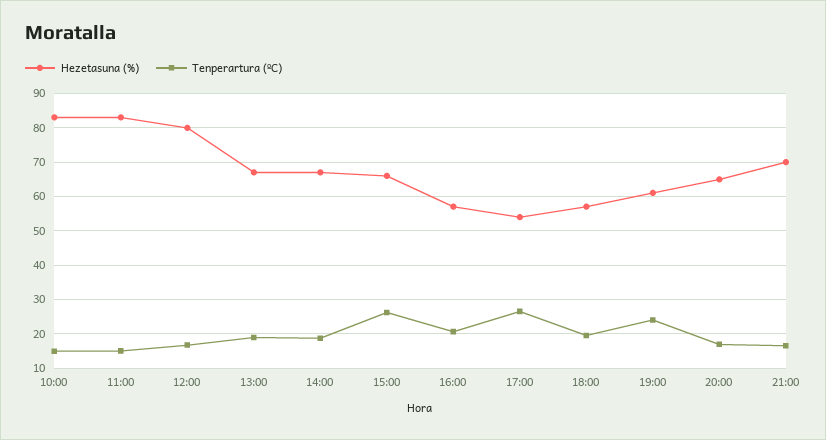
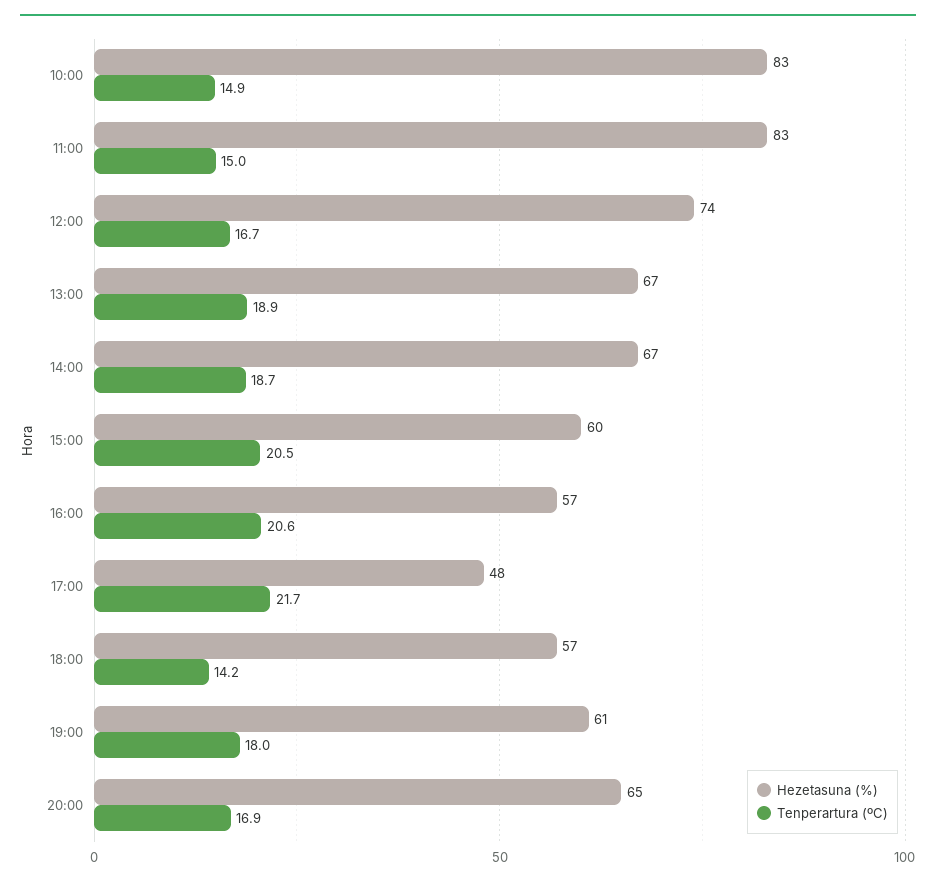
Hezetasuna (%), 12:00: 80 -> 74
Hezetasuna (%), 15:00: 66 -> 60
Tenperartura (ºC), 15:00: 26 -> 20.5
Hezetasuna (%), 17:00: 54 -> 48
Tenperartura (ºC), 17:00: 26 -> 21.7
Tenperartura (ºC), 18:00: 20 -> 14.2
Tenperartura (ºC), 19:00: 24 -> 18
Hezetasuna (%), 21:00: 70 -> none
Tenperartura (ºC), 21:00: 16 -> none

